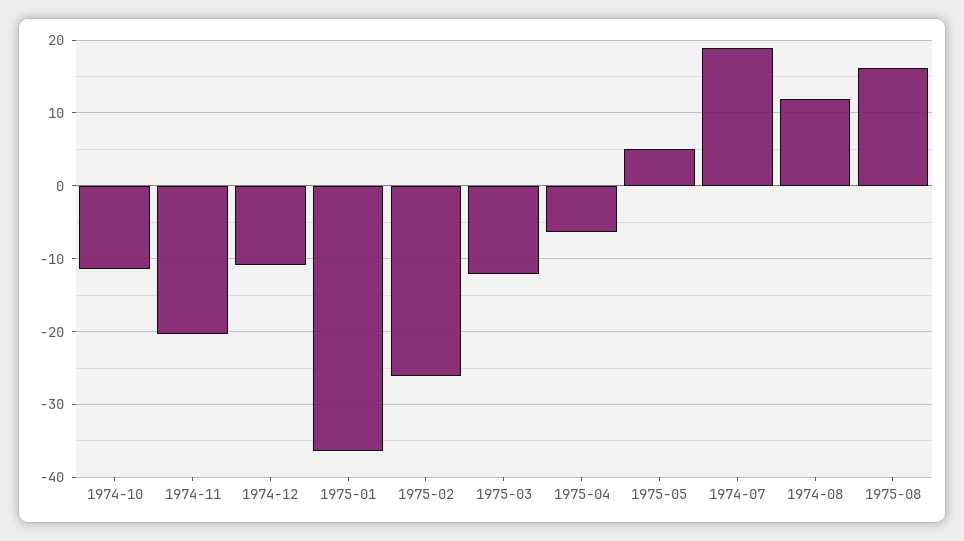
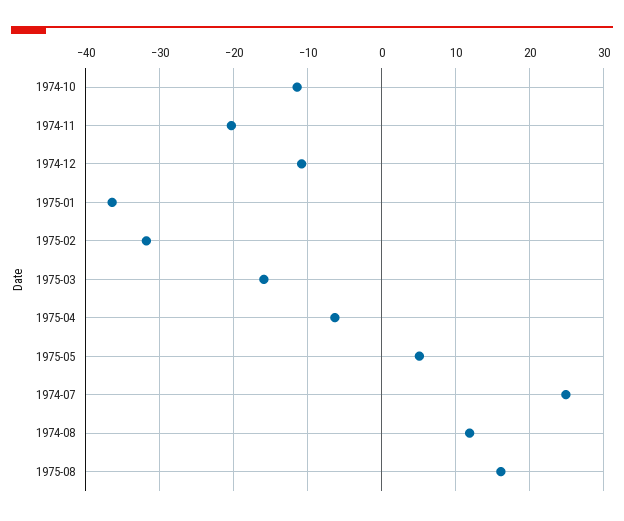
1975-02: -26 -> -32
1975-03: -12 -> -16
1974-07: 19 -> 25

